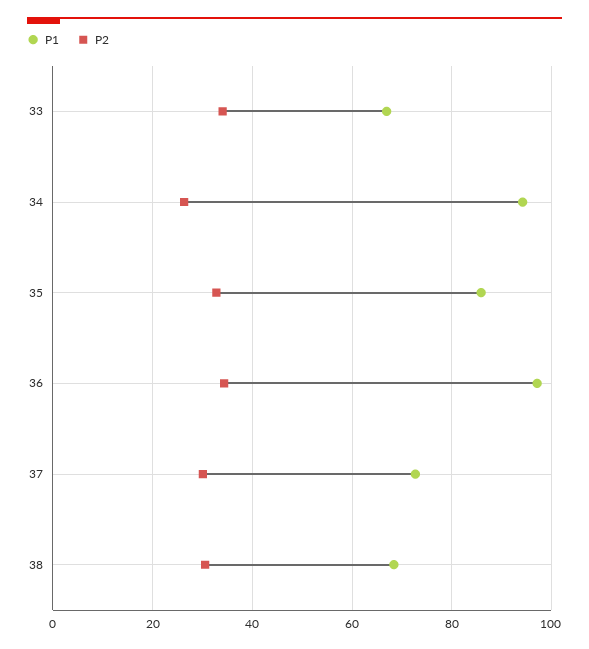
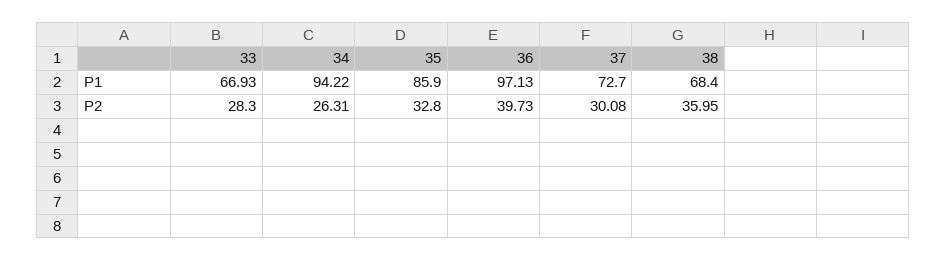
P2, 33: 34 -> 28.3
P2, 36: 34 -> 39.73
P2, 38: 30 -> 35.95

